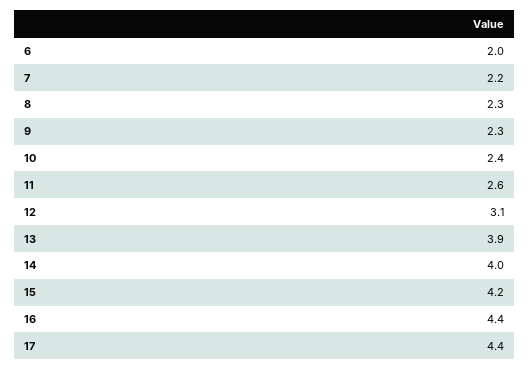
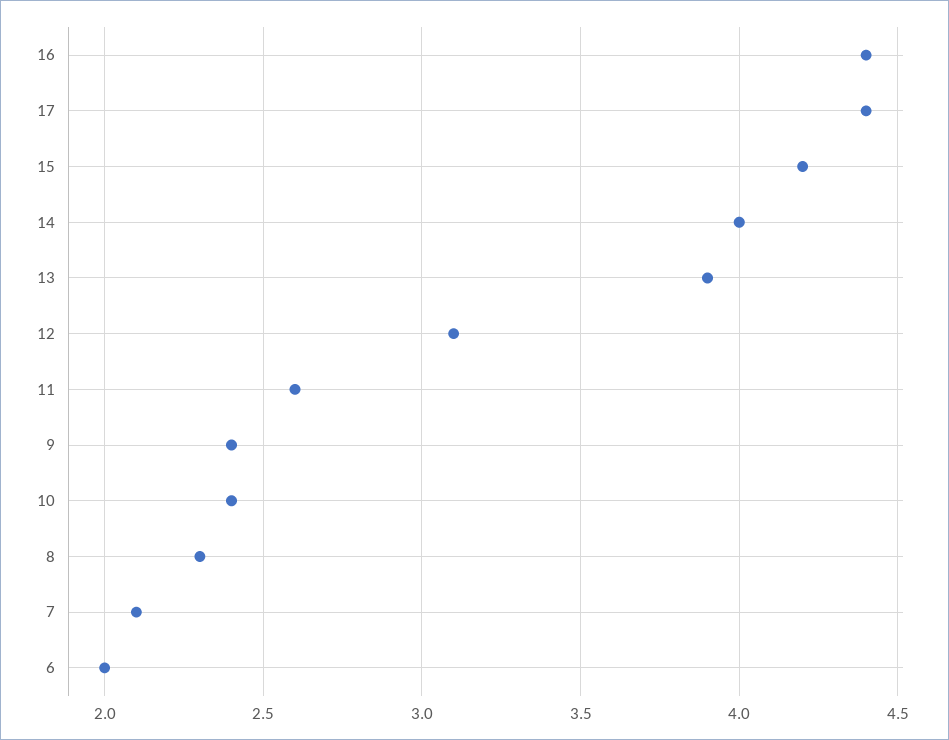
7: 2.2 -> 2.1
9: 2.3 -> 2.4

